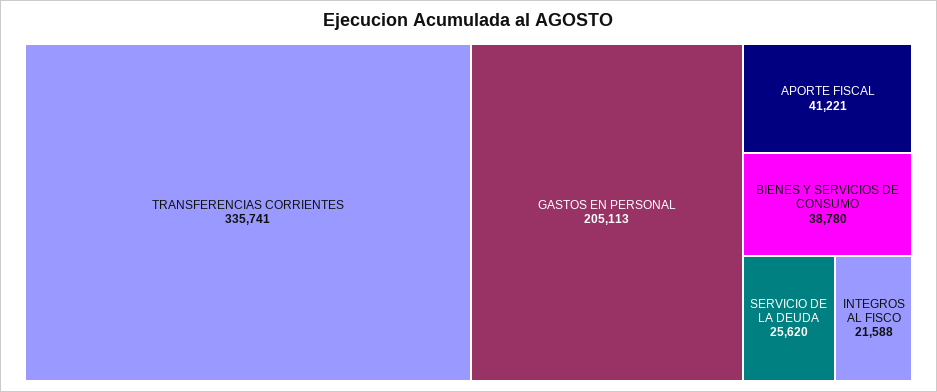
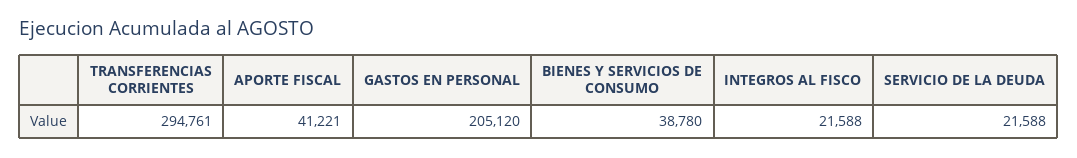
TRANSFERENCIAS CORRIENTES: 335741 -> 294761
GASTOS EN PERSONAL: 205113 -> 205120
SERVICIO DE LA DEUDA: 25620 -> 21588

